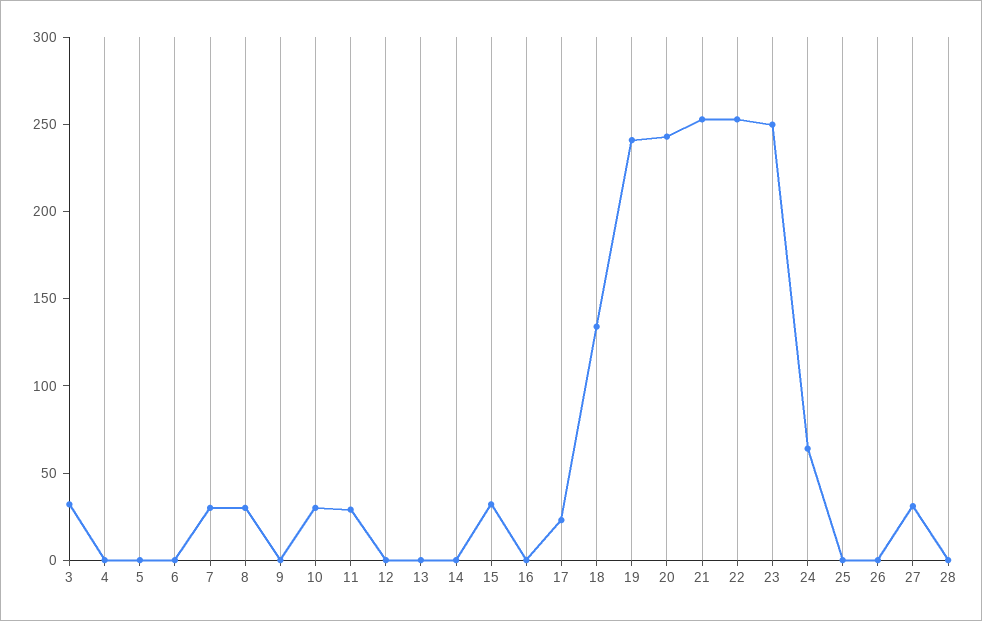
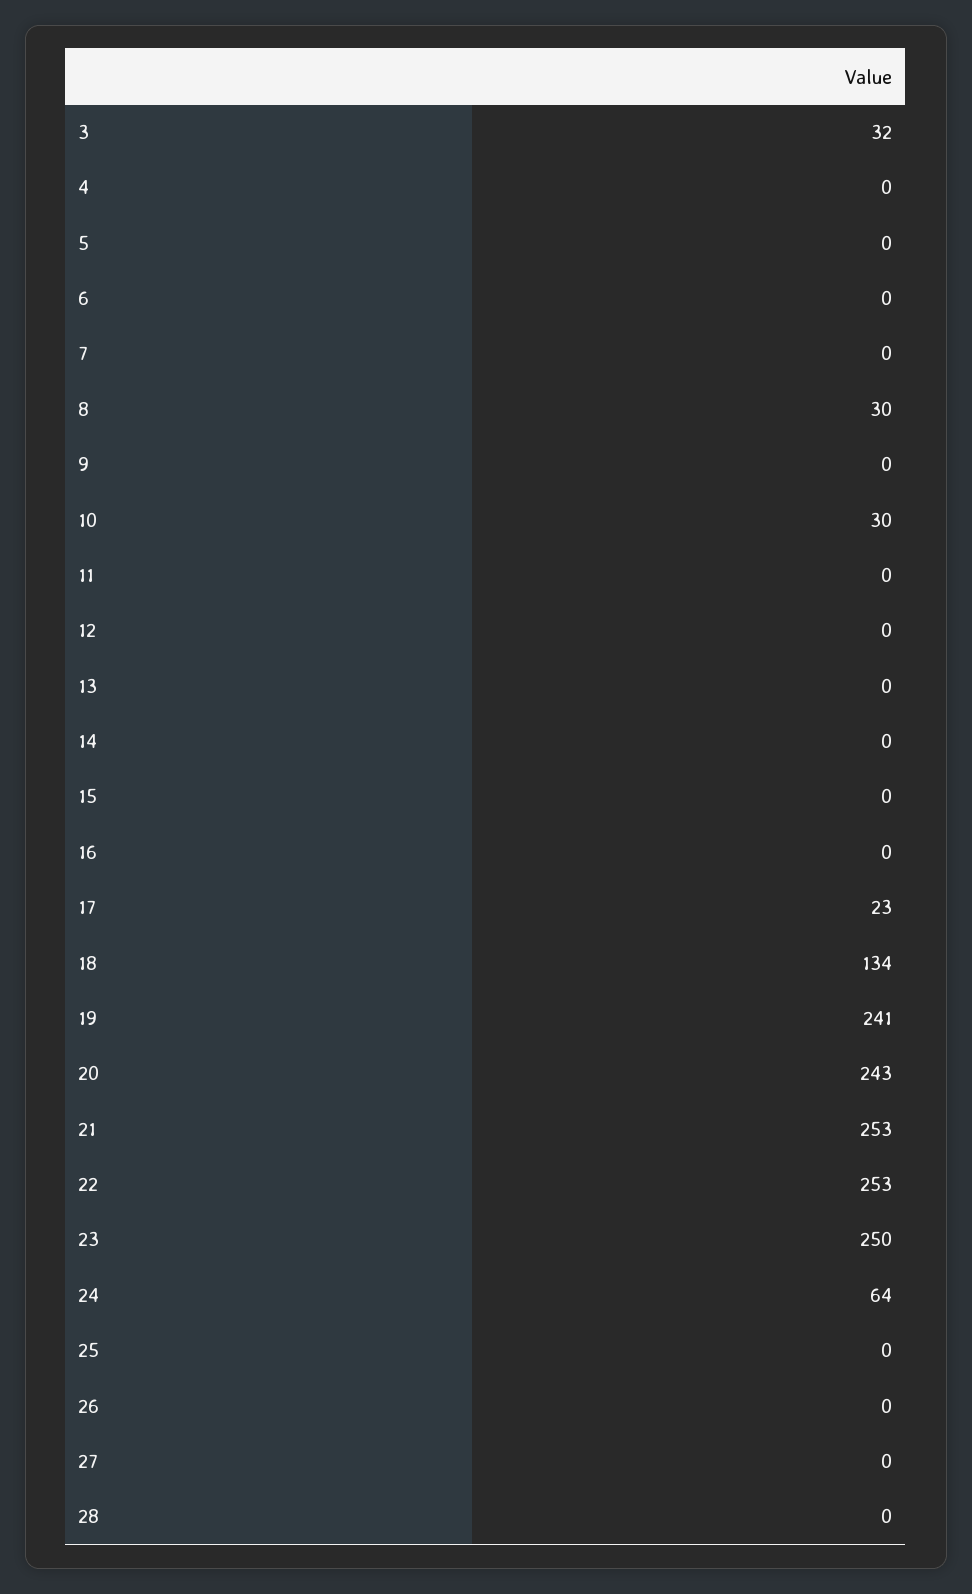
7: 30 -> 0
11: 30 -> 0
15: 30 -> 0
27: 30 -> 0

